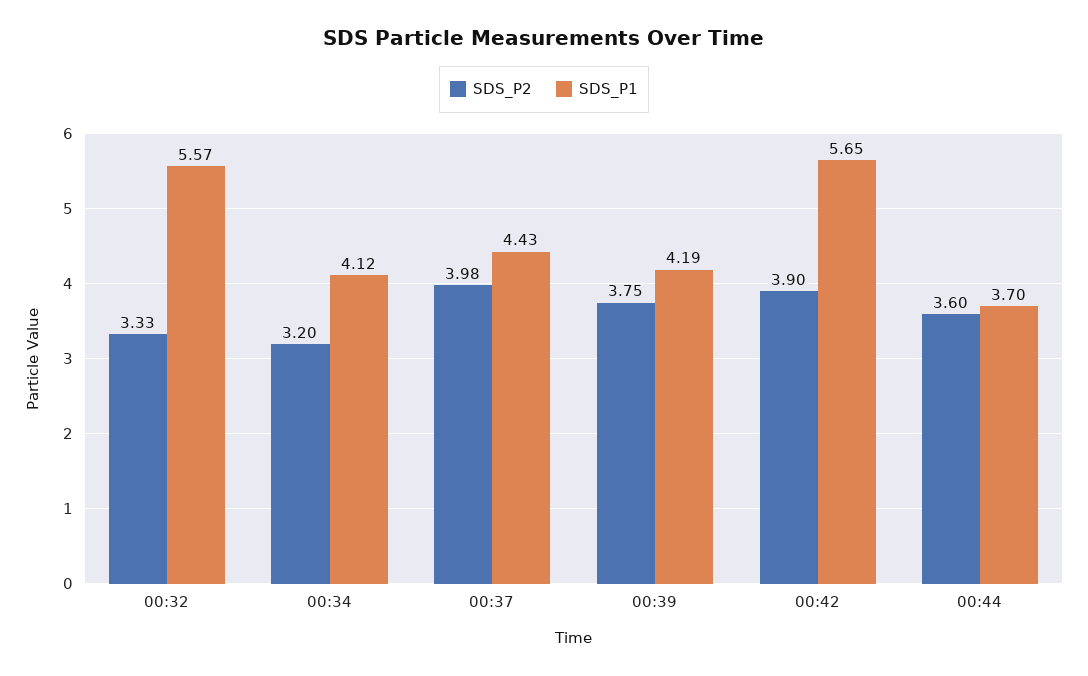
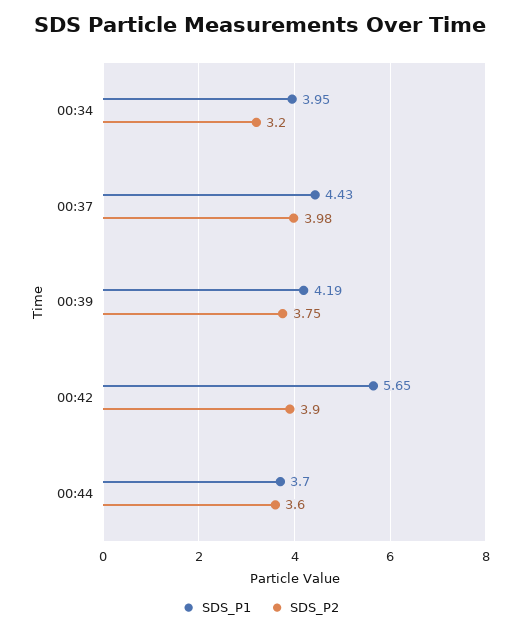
SDS_P2, 00:32: 3.33 -> none
SDS_P1, 00:32: 5.57 -> none
SDS_P1, 00:34: 4.12 -> 3.95

